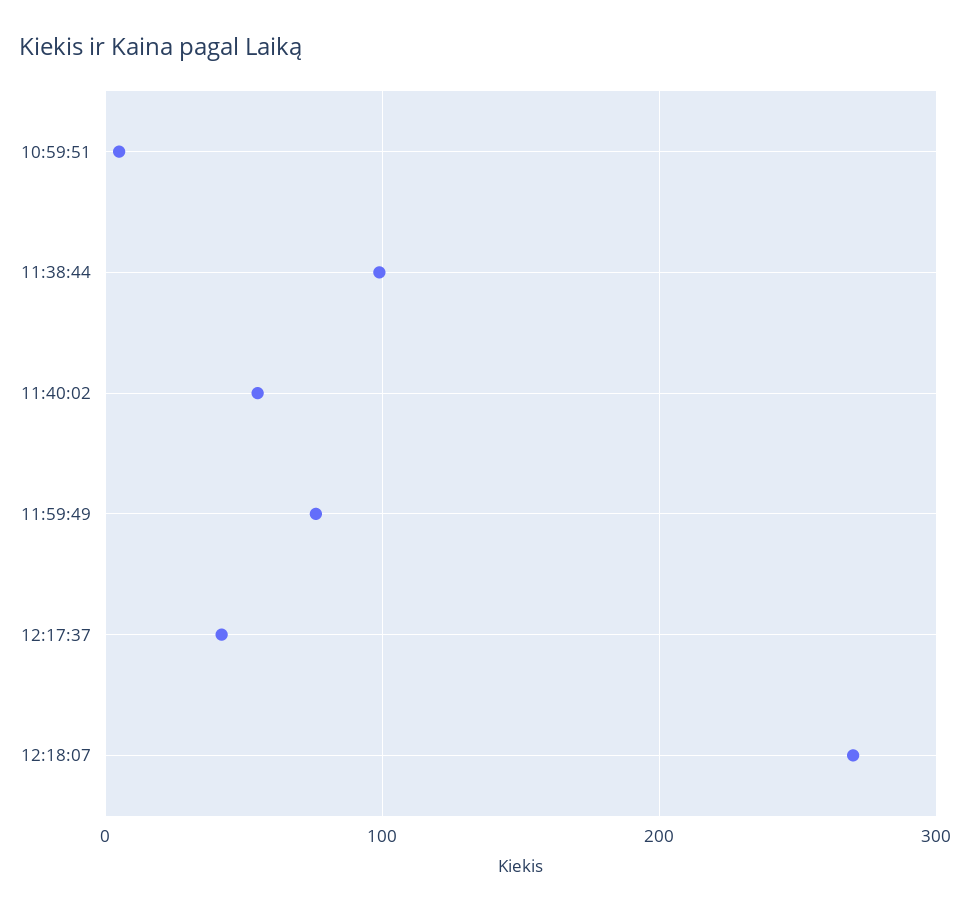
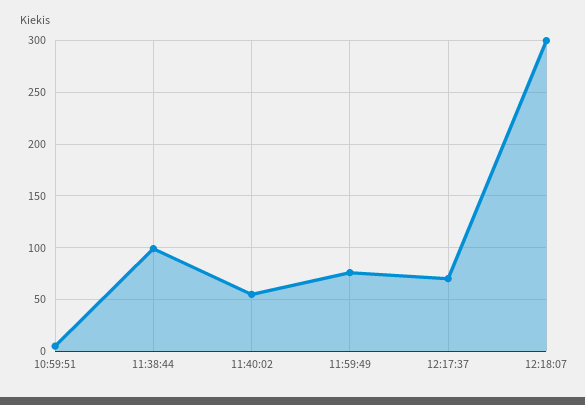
12:17:37: 40 -> 70
12:18:07: 270 -> 300

